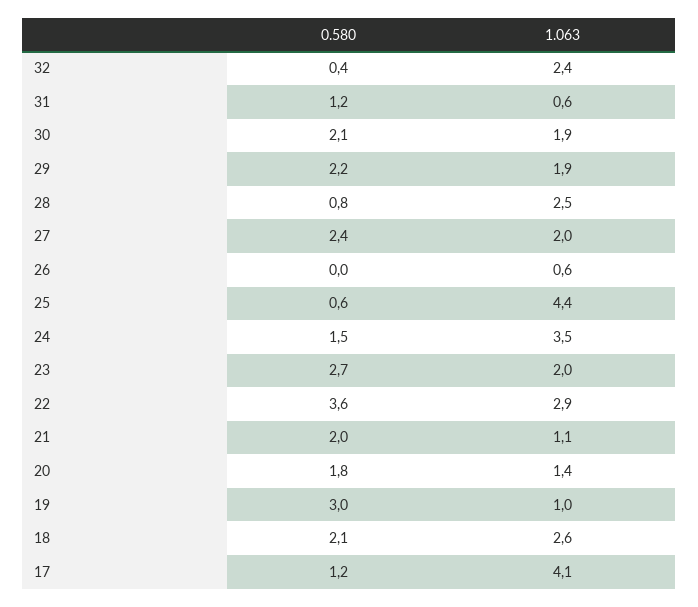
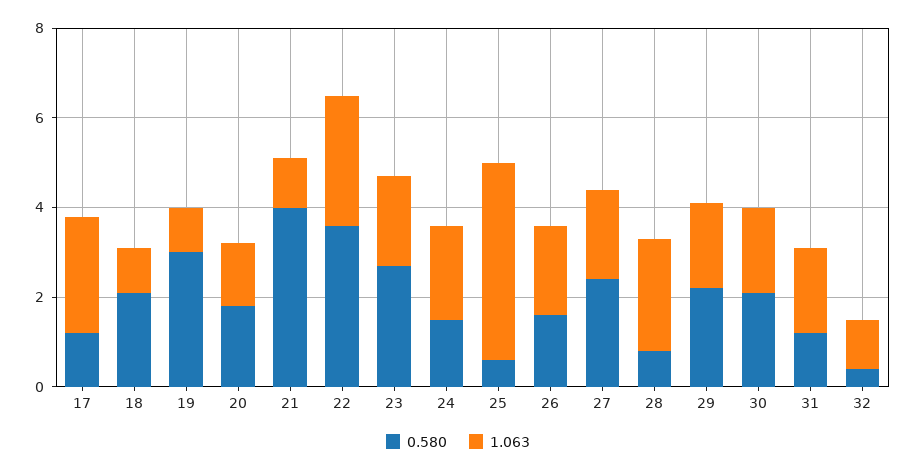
1.063, 32: 2.4 -> 1
1.063, 31: 0.6 -> 2
0.580, 26: 0 -> 1.5
1.063, 26: 0.6 -> 2
1.063, 24: 3.5 -> 2
0.580, 21: 2 -> 4
1.063, 18: 2.6 -> 1
1.063, 17: 4.1 -> 2.5

